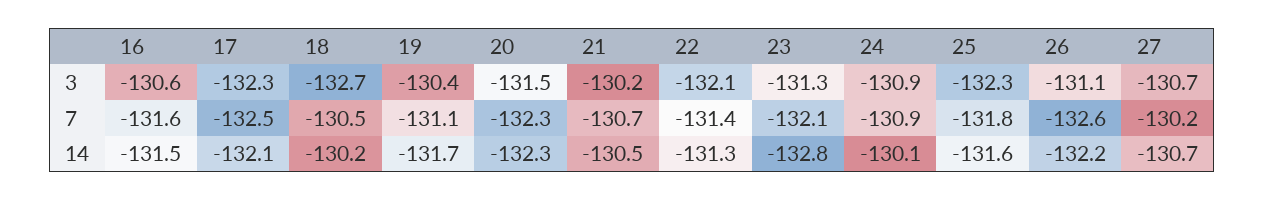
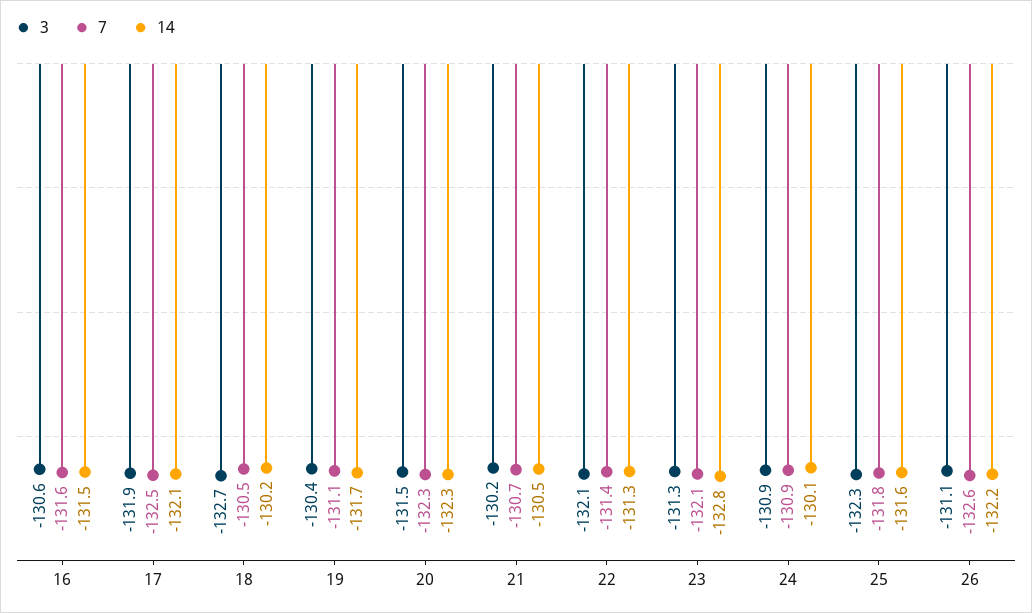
3, 17: -132.3 -> -131.9
3, 27: -130.7 -> none
7, 27: -130.2 -> none
14, 27: -130.7 -> none

